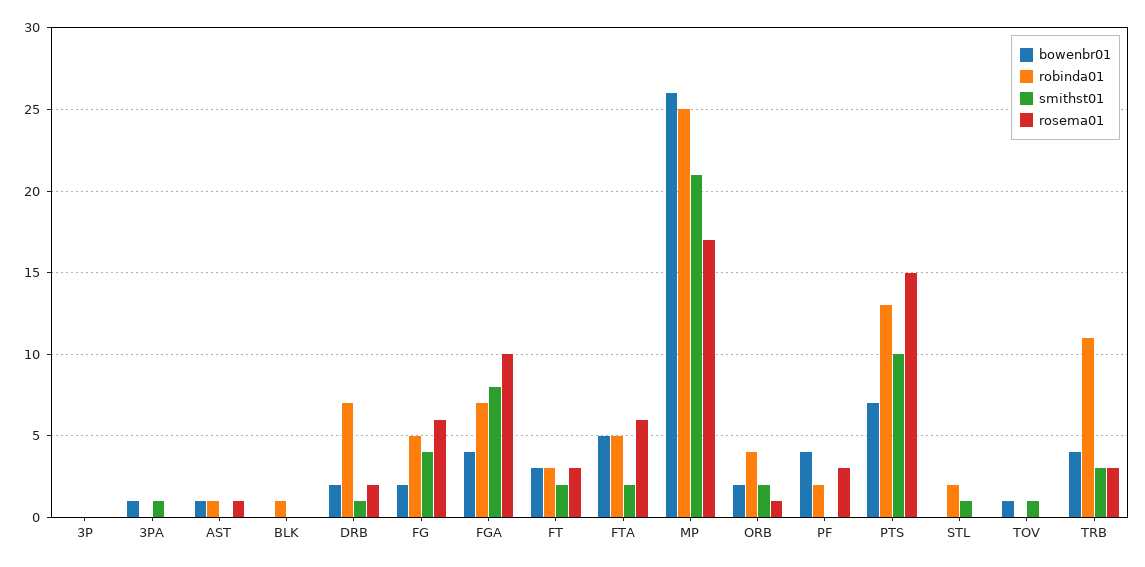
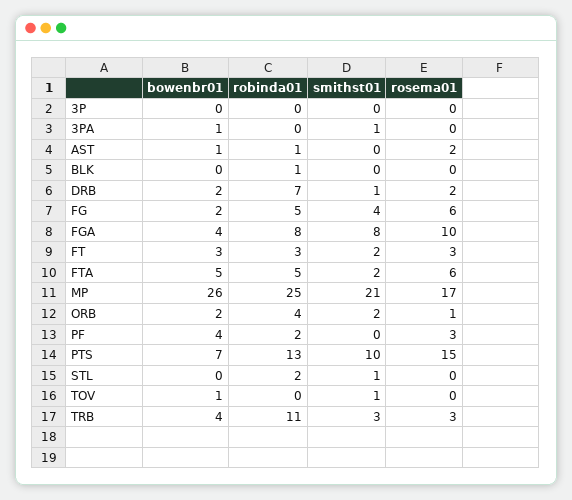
rosema01, AST: 1 -> 2
robinda01, FGA: 7 -> 8

